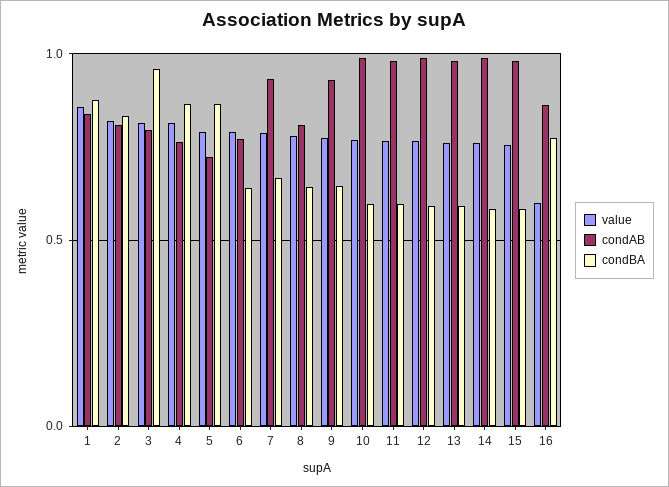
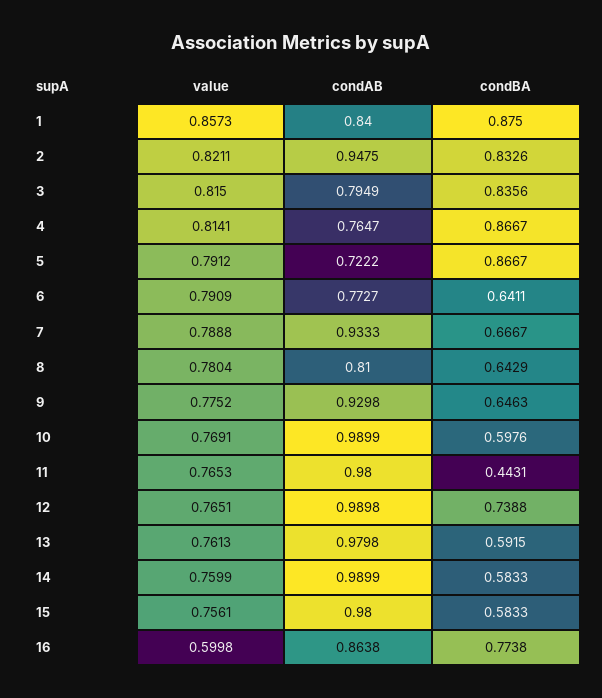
condAB, 2: 0.8 -> 0.9475
condBA, 3: 0.95 -> 0.8356
condBA, 11: 0.6 -> 0.4431
condBA, 12: 0.6 -> 0.7388

